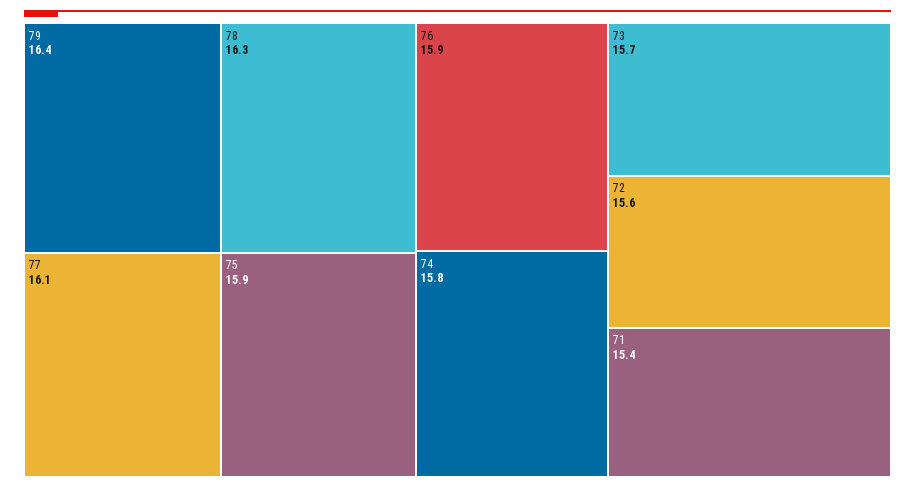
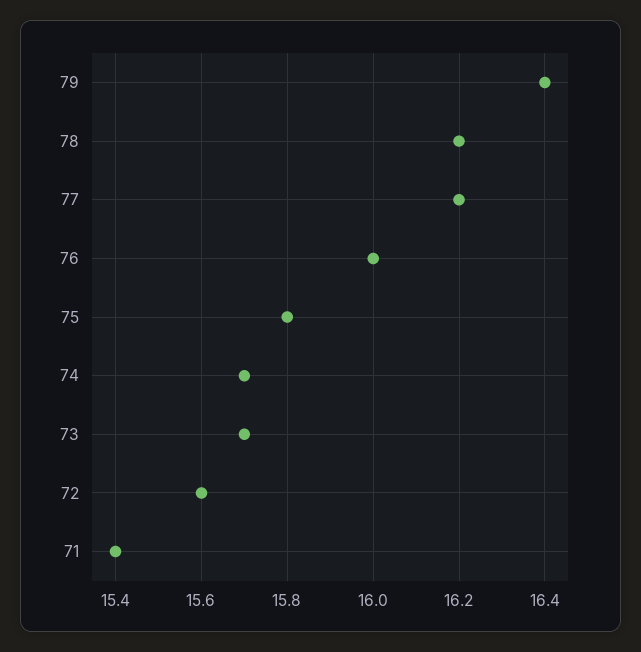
78: 16.3 -> 16.2
77: 16.1 -> 16.2
75: 15.9 -> 15.8
76: 15.9 -> 16
74: 15.8 -> 15.7

